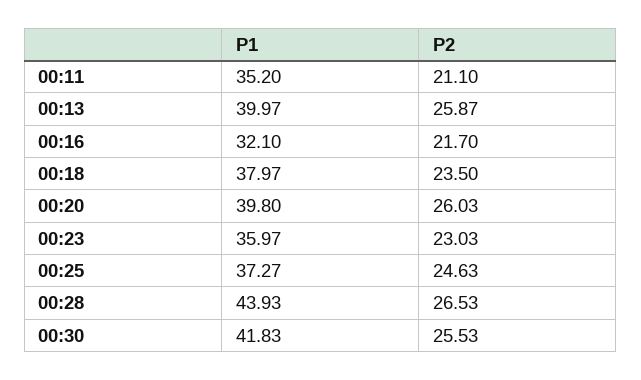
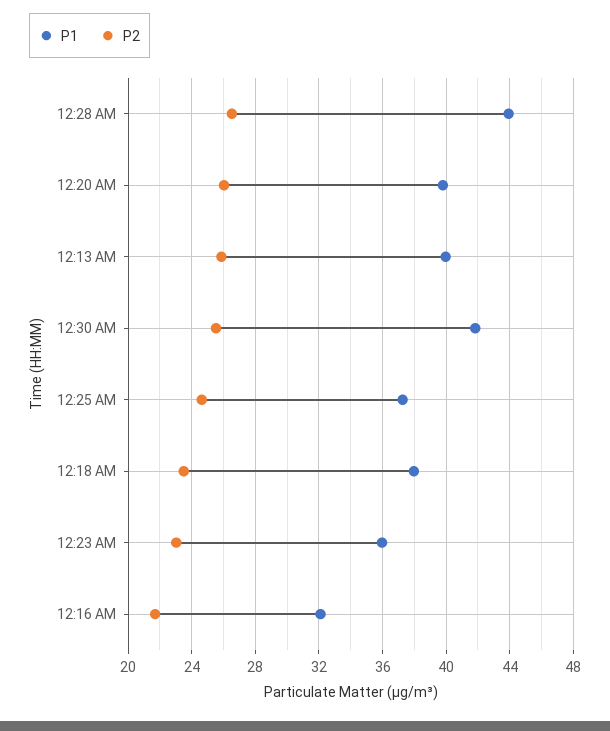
P1, 00:11: 35.2 -> none
P2, 00:11: 21.1 -> none

